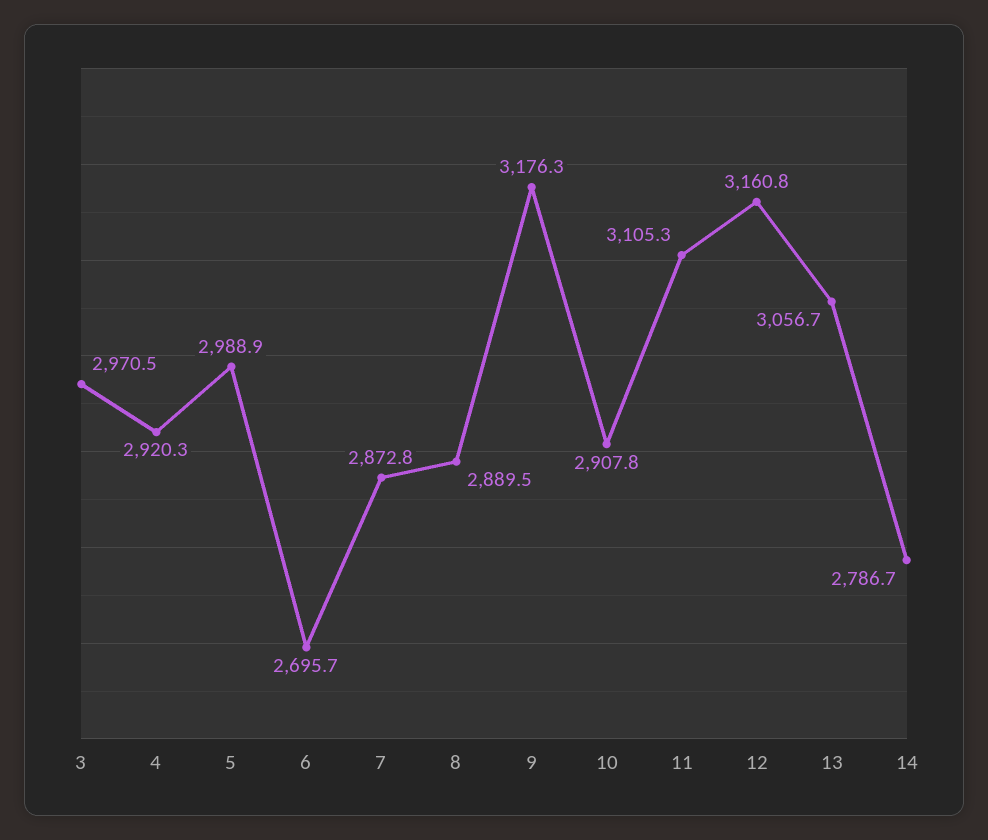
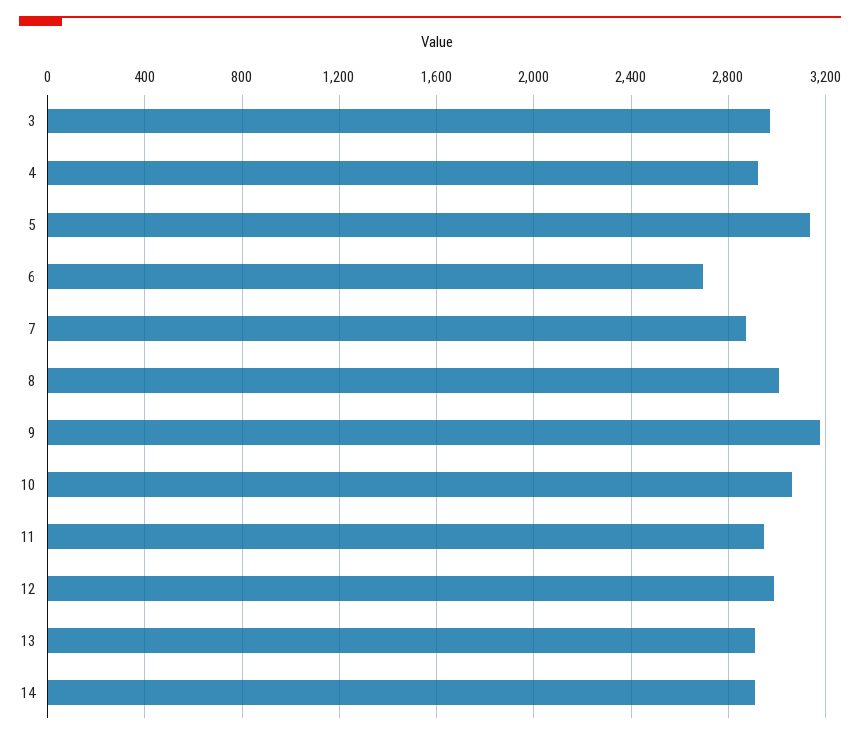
5: 2988.9 -> 3150
8: 2889.5 -> 3000
10: 2907.8 -> 3050
11: 3105.3 -> 2950
12: 3160.8 -> 3000
13: 3056.7 -> 2900
14: 2786.7 -> 2900

